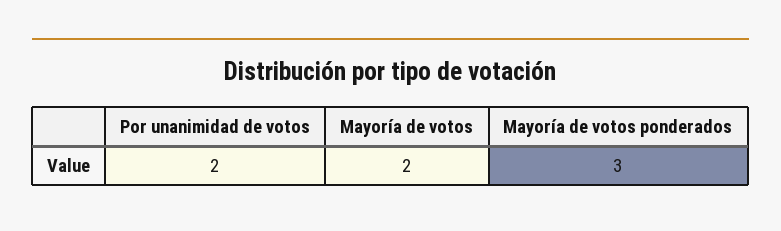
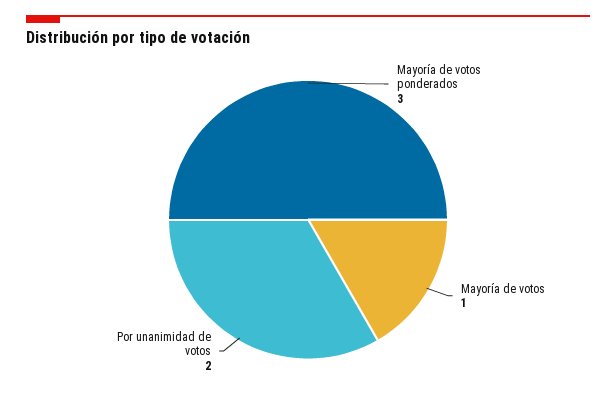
Mayoría de votos: 2 -> 1

